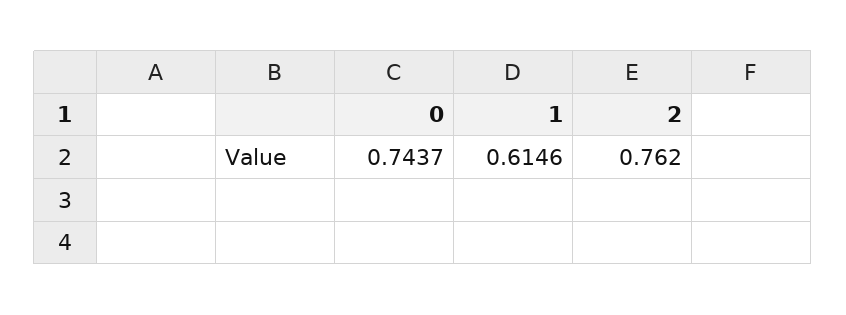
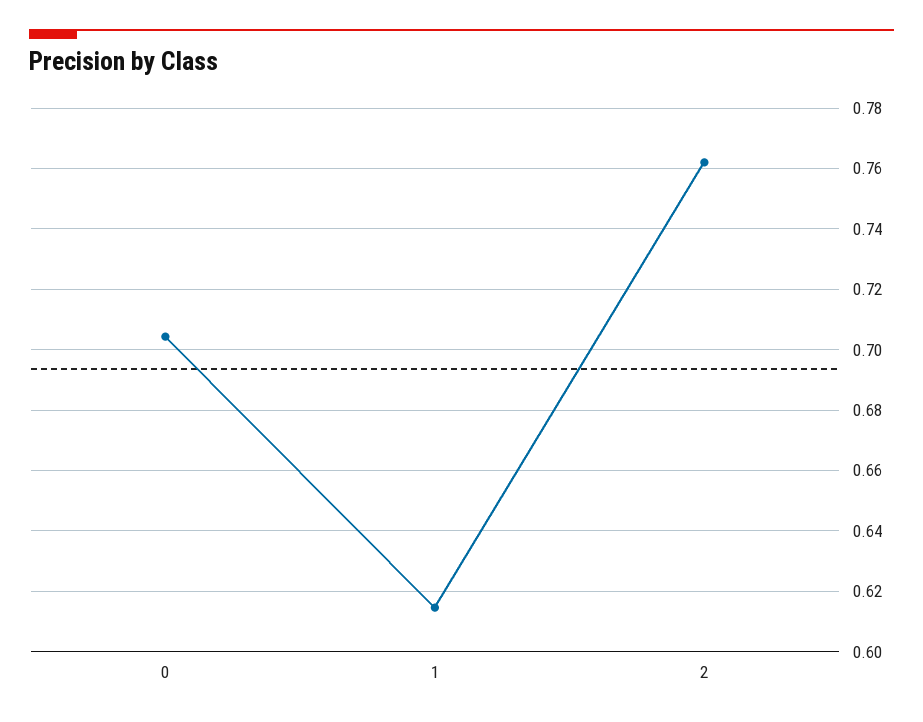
0: 0.7437 -> 0.704

